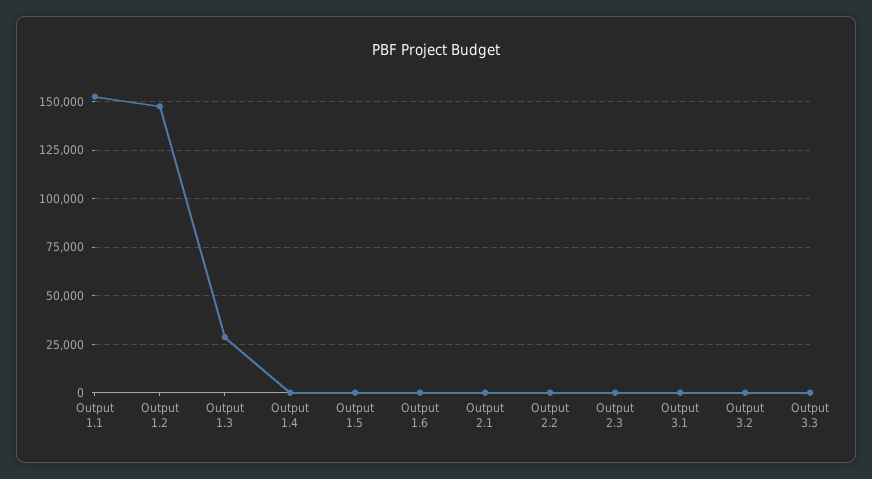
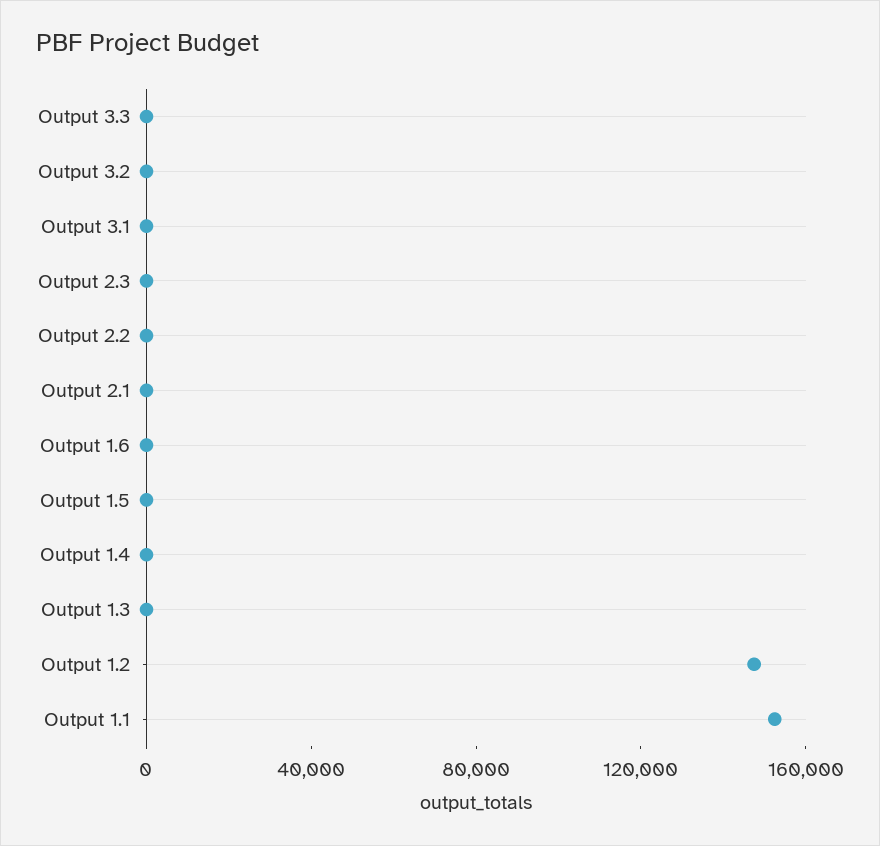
Output 1.3: 30000 -> 0

